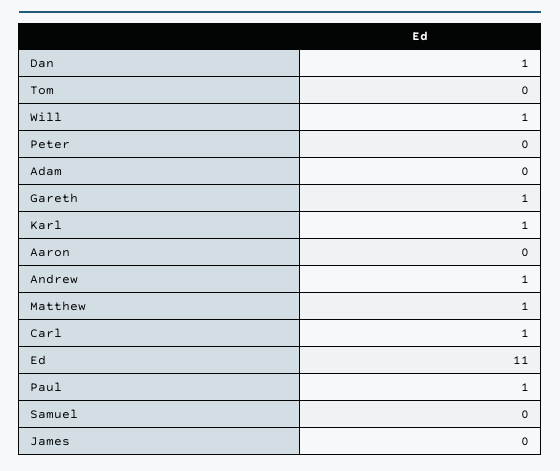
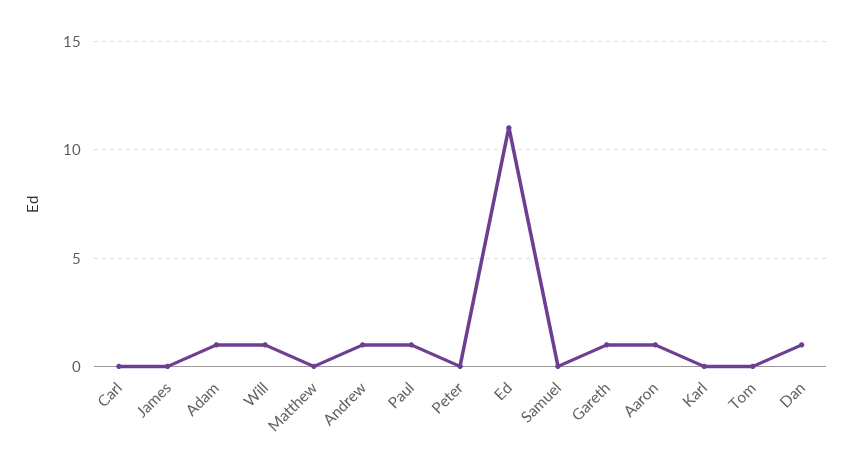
Adam: 0 -> 1
Karl: 1 -> 0
Aaron: 0 -> 1
Matthew: 1 -> 0
Carl: 1 -> 0

